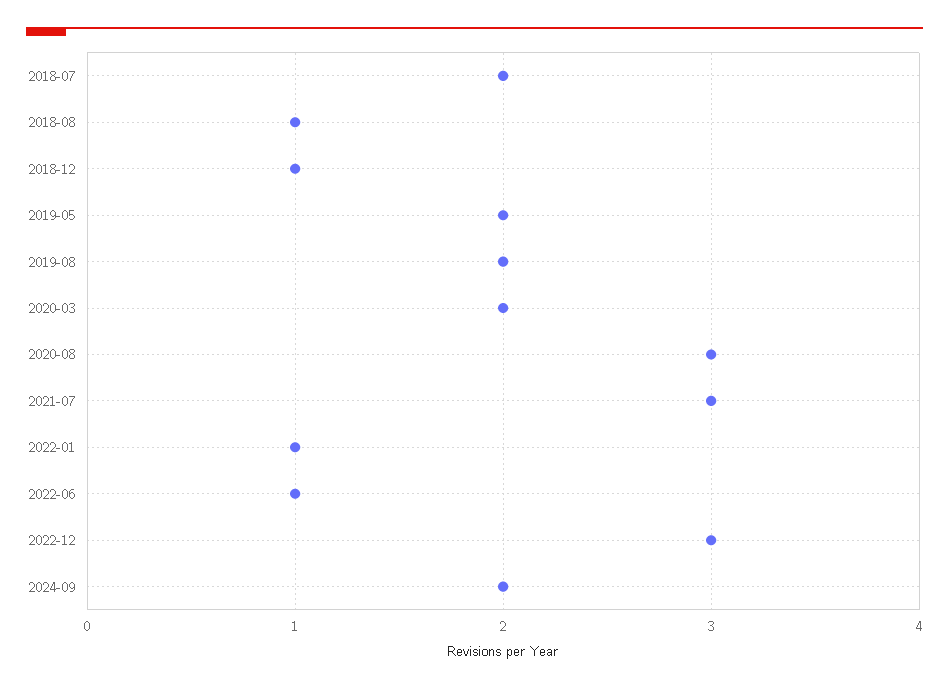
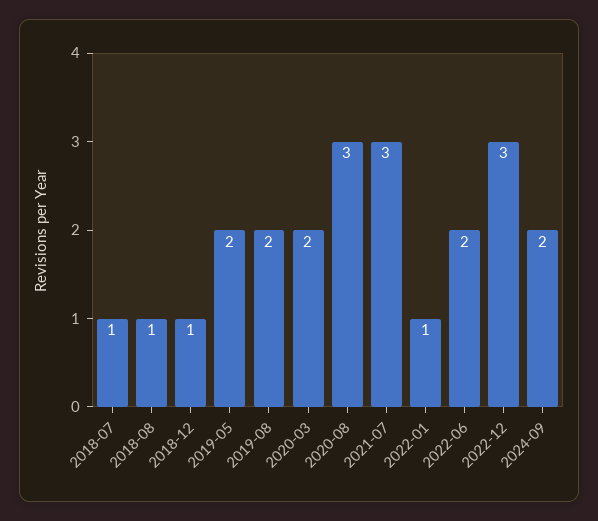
2018-07: 2 -> 1
2022-06: 1 -> 2

